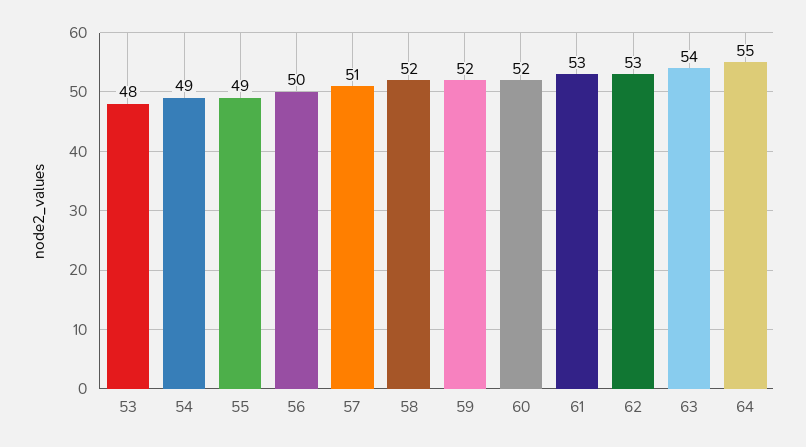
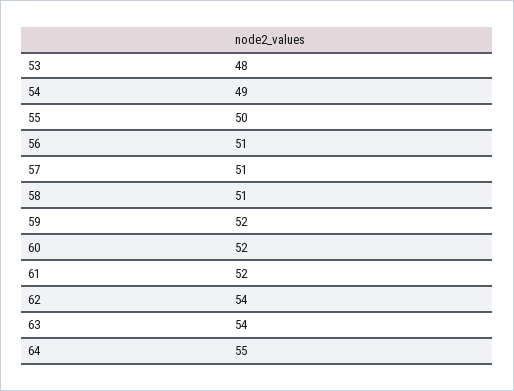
55: 49 -> 50
56: 50 -> 51
58: 52 -> 51
61: 53 -> 52
62: 53 -> 54

